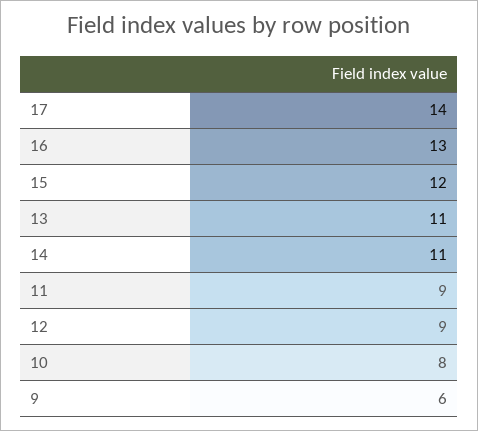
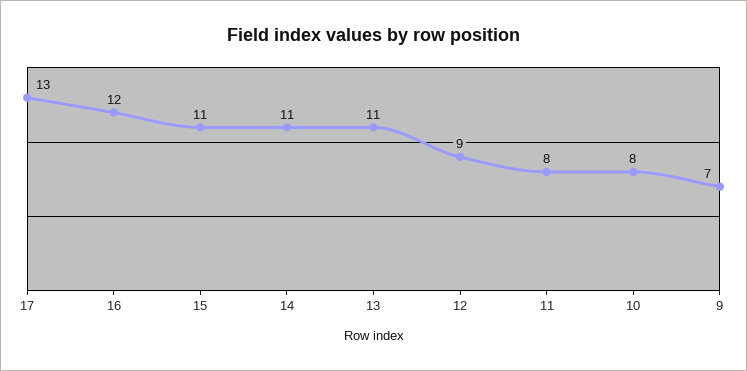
17: 14 -> 13
16: 13 -> 12
15: 12 -> 11
11: 9 -> 8
9: 6 -> 7

